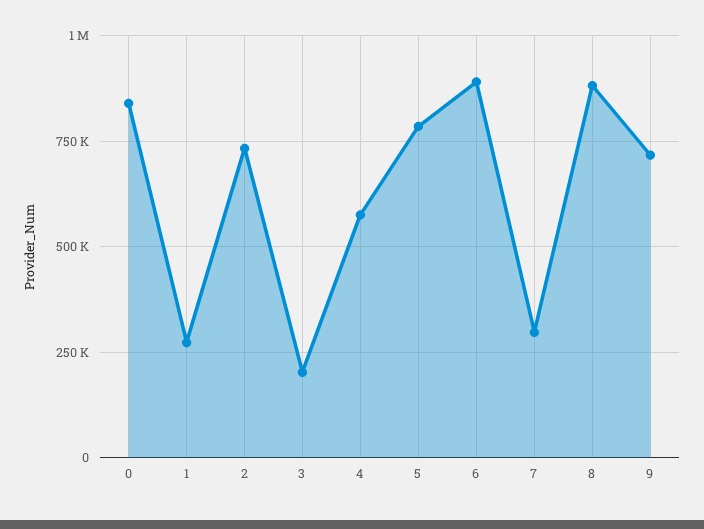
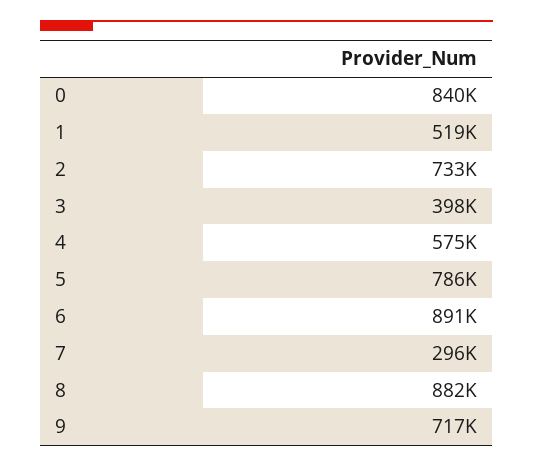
1: 275000 -> 519000
3: 200000 -> 398000

